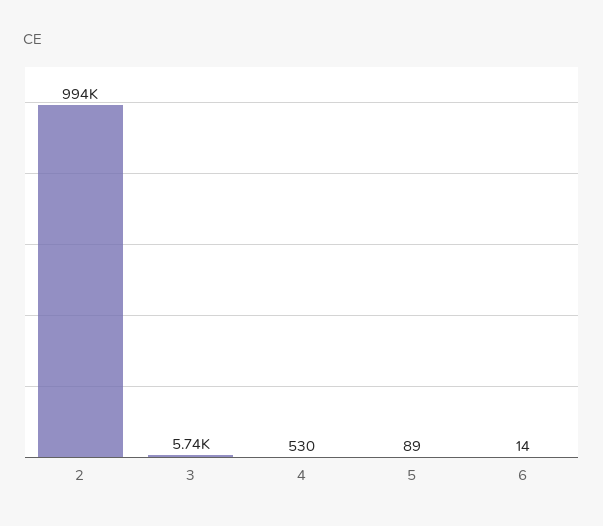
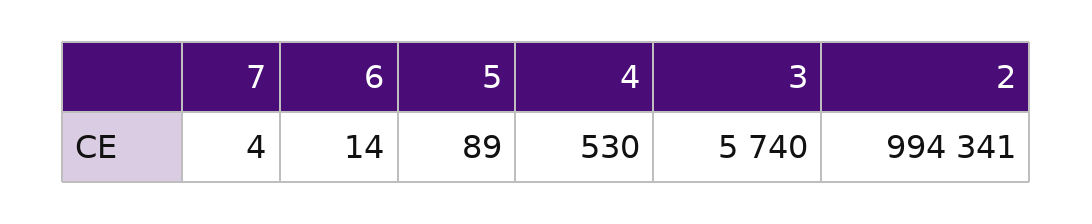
7: none -> 4

